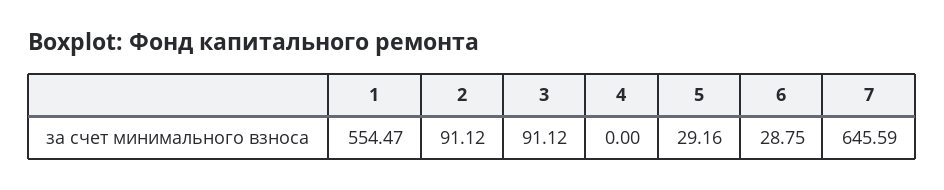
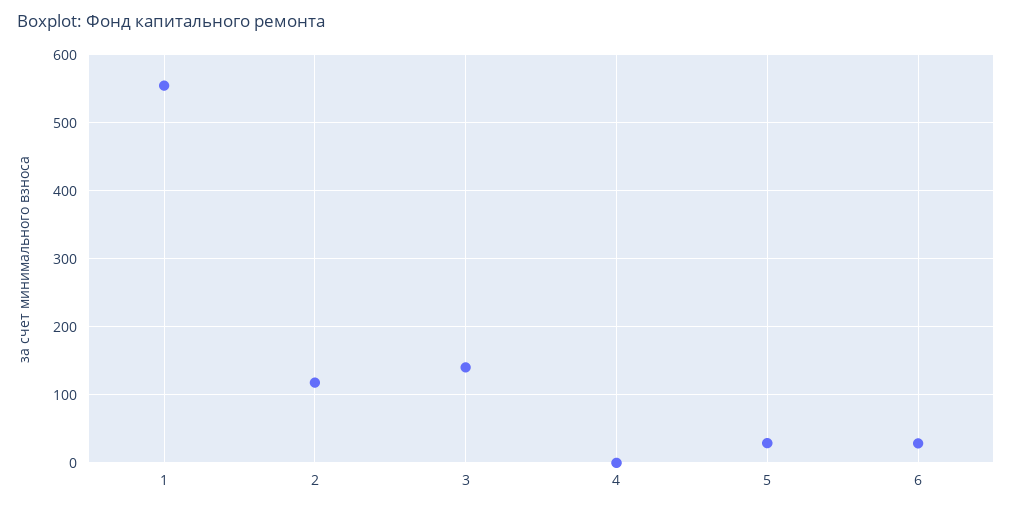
2: 91.12 -> 120
3: 91.12 -> 140
7: 645.59 -> none

